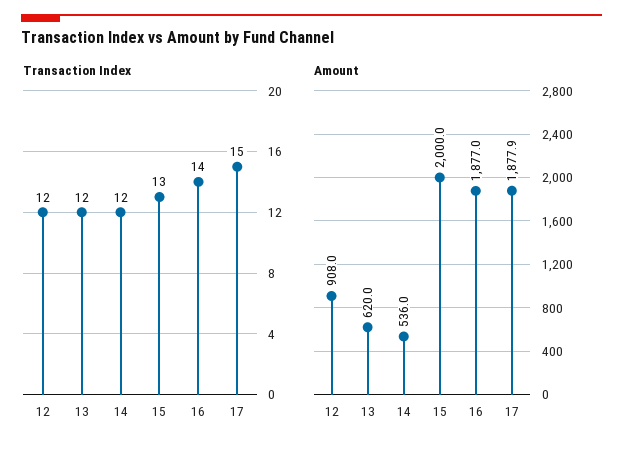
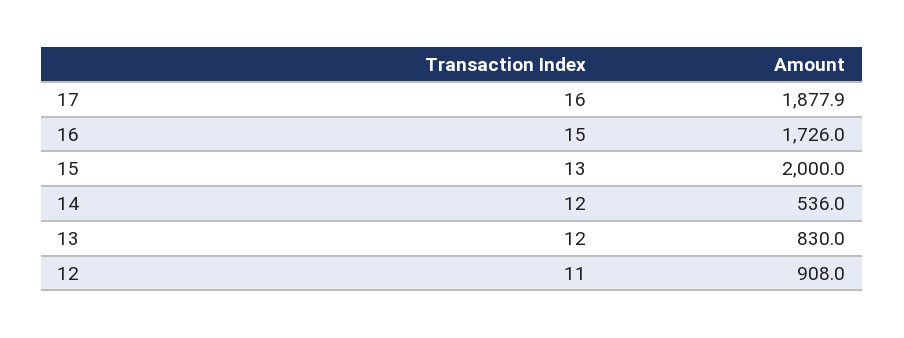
Transaction Index, 12: 12 -> 11
Transaction Index, 16: 14 -> 15
Transaction Index, 17: 15 -> 16
Amount, 13: 620 -> 830
Amount, 16: 1877 -> 1726

